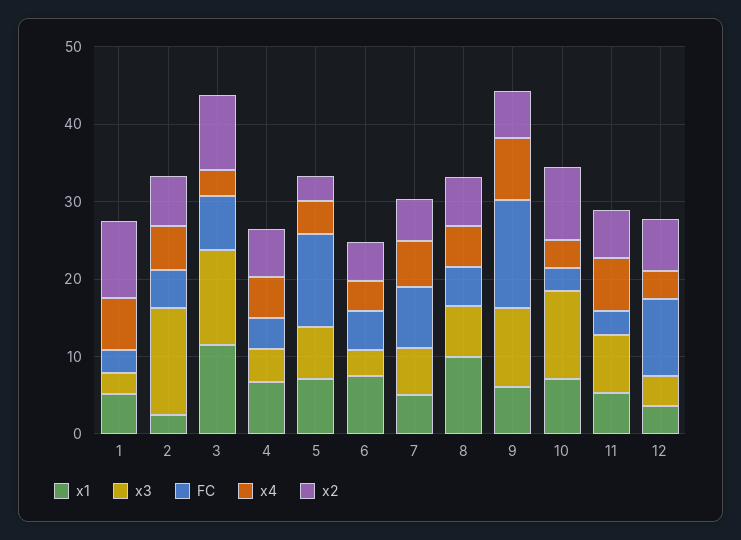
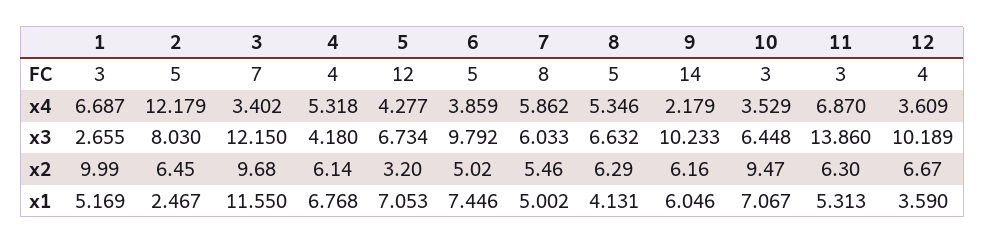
x3, 2: 14 -> 8.03
x4, 2: 6 -> 12.179
x3, 6: 4 -> 9.792
x1, 8: 10 -> 4.131
x4, 9: 8 -> 2.179
x3, 10: 12 -> 6.448
x3, 11: 8 -> 13.86
x3, 12: 4 -> 10.189
FC, 12: 10 -> 4

